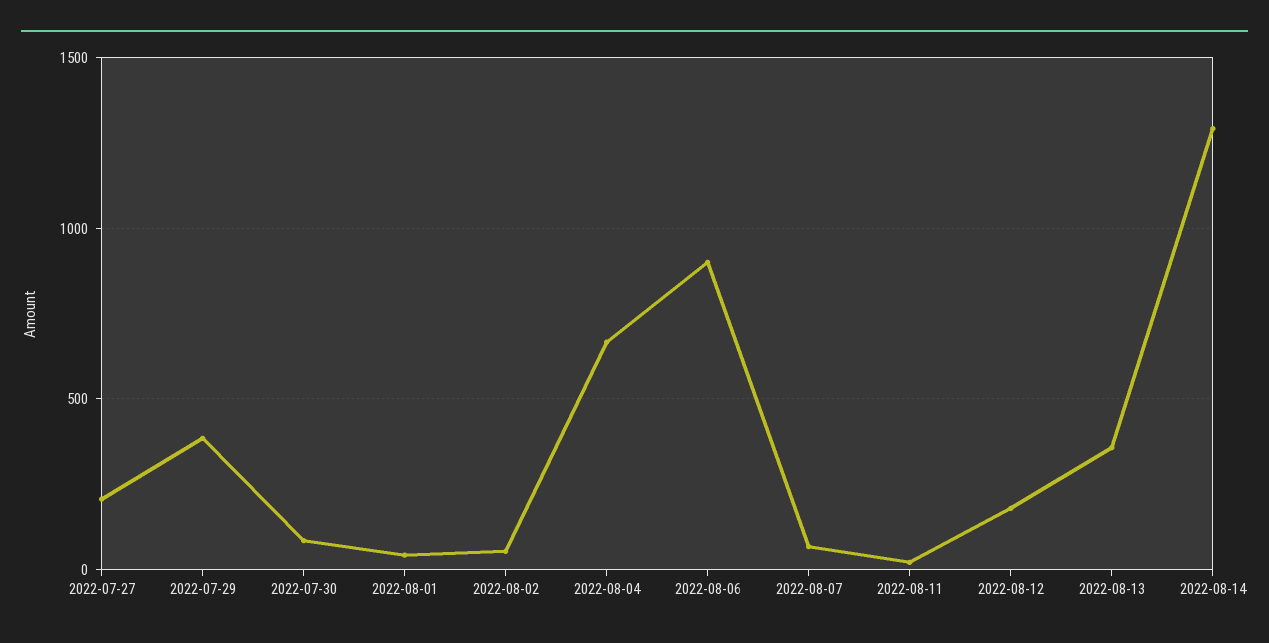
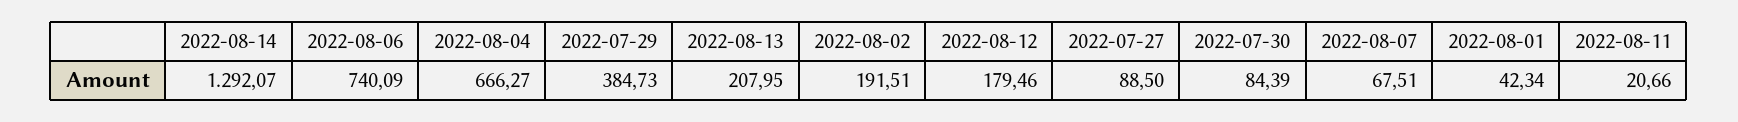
2022-07-27: 200 -> 88.5
2022-08-02: 50 -> 191.51
2022-08-06: 900 -> 740.09
2022-08-13: 350 -> 207.95

